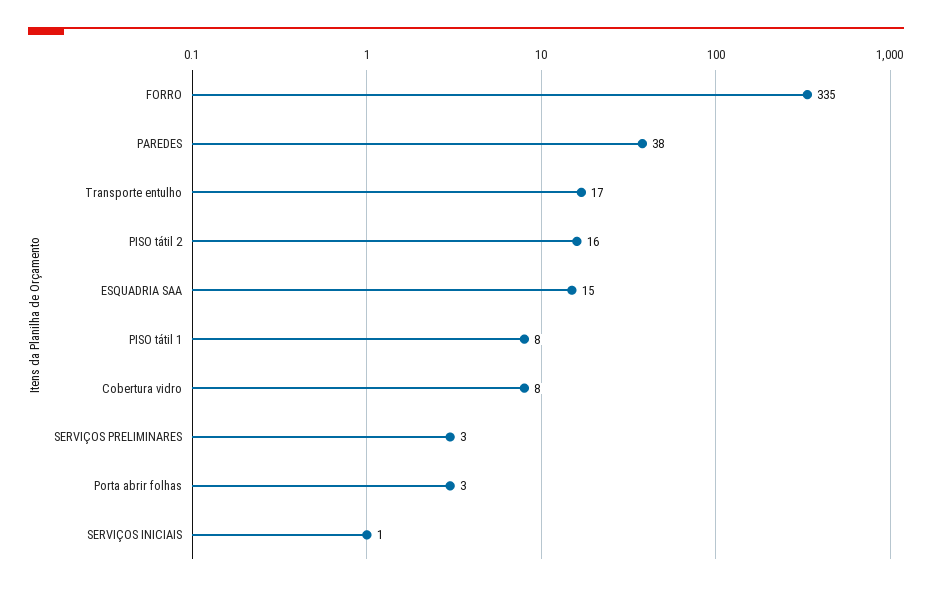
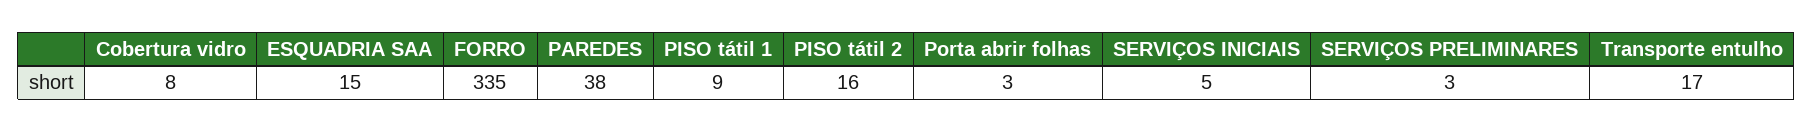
PISO tátil 1: 8 -> 9
SERVIÇOS INICIAIS: 1 -> 5

